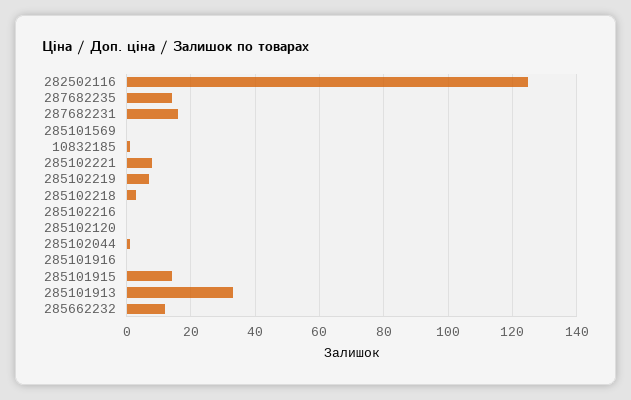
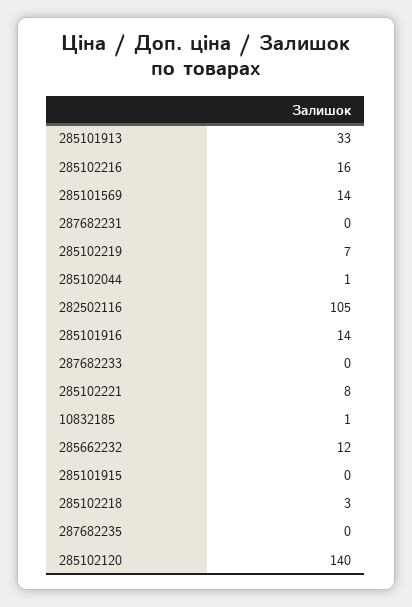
282502116: 125 -> 105
287682235: 15 -> 0
287682231: 15 -> 0
285101569: 0 -> 14
285102216: 0 -> 16
285102120: 0 -> 140
285101916: 0 -> 14
285101915: 15 -> 0
287682233: none -> 0

